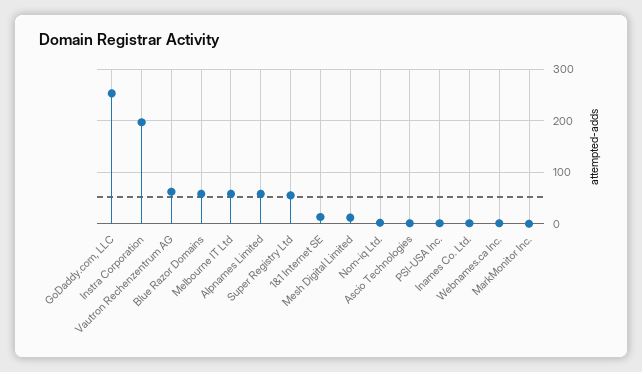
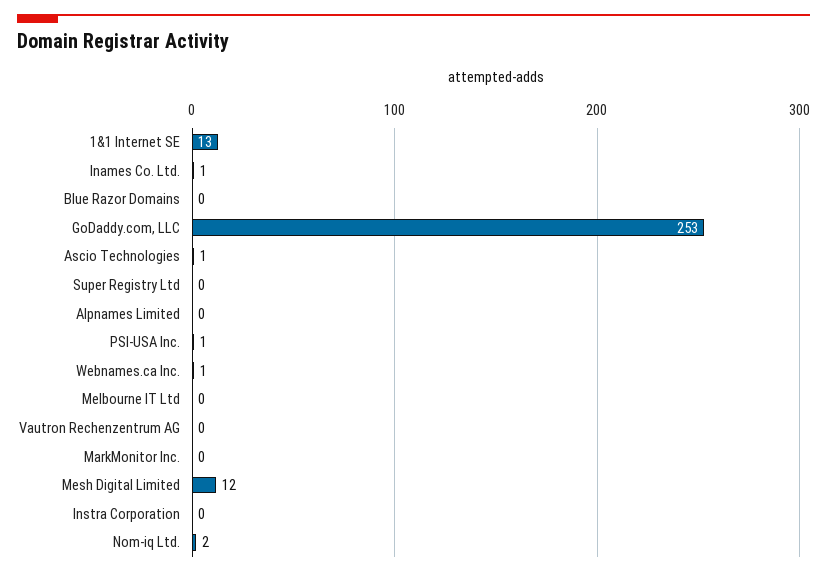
Instra Corporation: 200 -> 0
Vautron Rechenzentrum AG: 60 -> 0
Blue Razor Domains: 60 -> 0
Melbourne IT Ltd: 60 -> 0
Alpnames Limited: 60 -> 0
Super Registry Ltd: 60 -> 0

